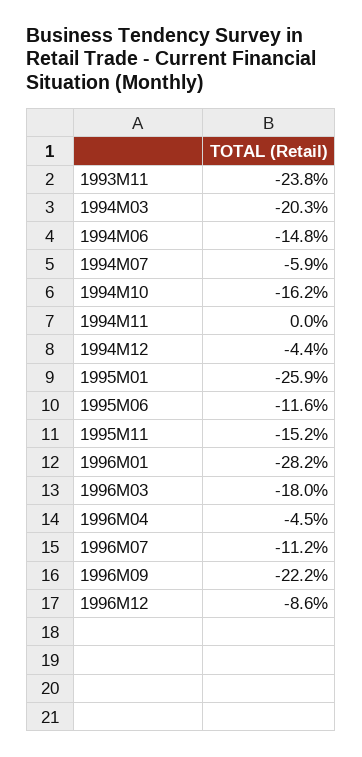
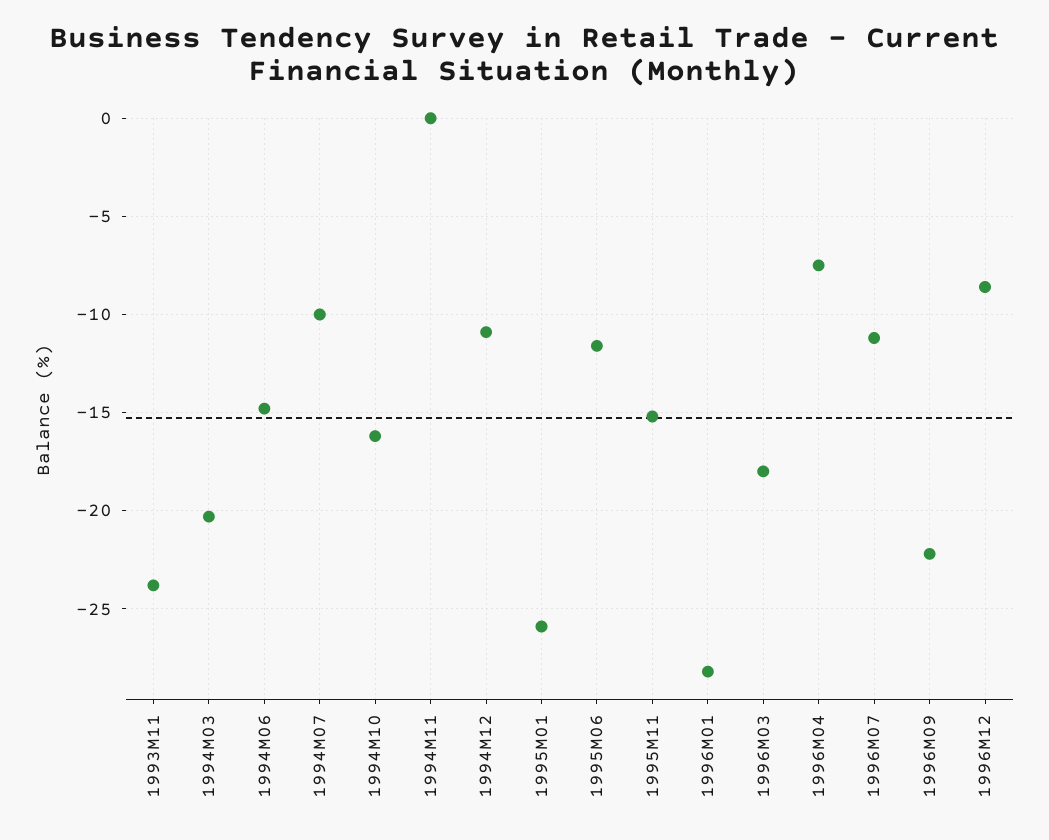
1994M07: -5.9 -> -10
1994M12: -4.4 -> -11
1996M04: -4.5 -> -7.5

